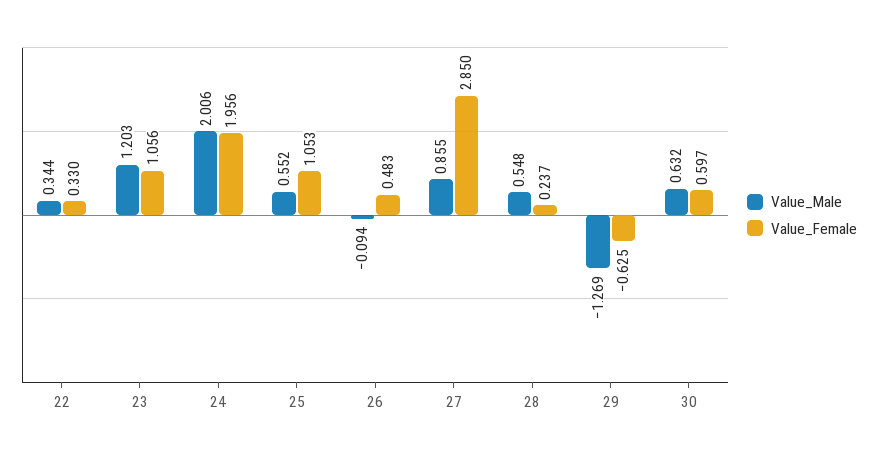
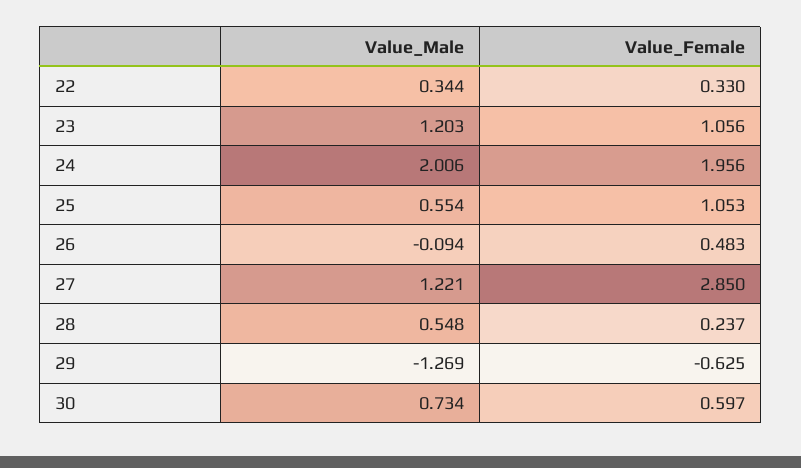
Value_Male, 25: 0.552 -> 0.554
Value_Male, 27: 0.855 -> 1.221
Value_Male, 30: 0.632 -> 0.734

